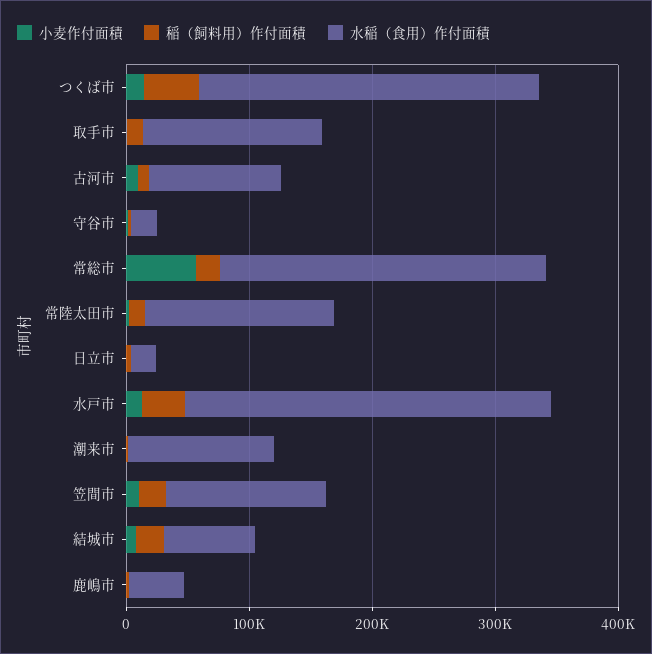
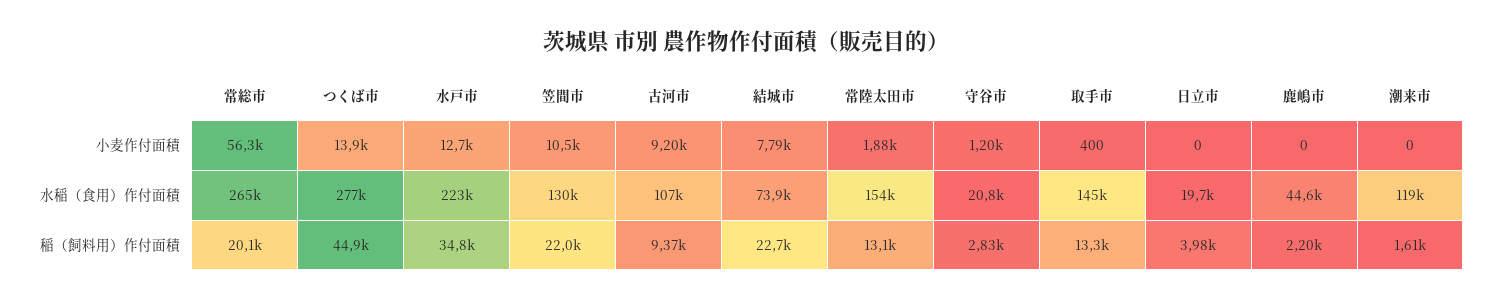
水稲（食用）作付面積, 水戸市: 300000 -> 223000

